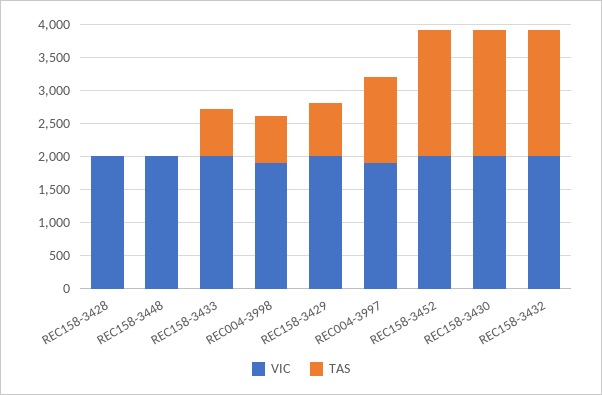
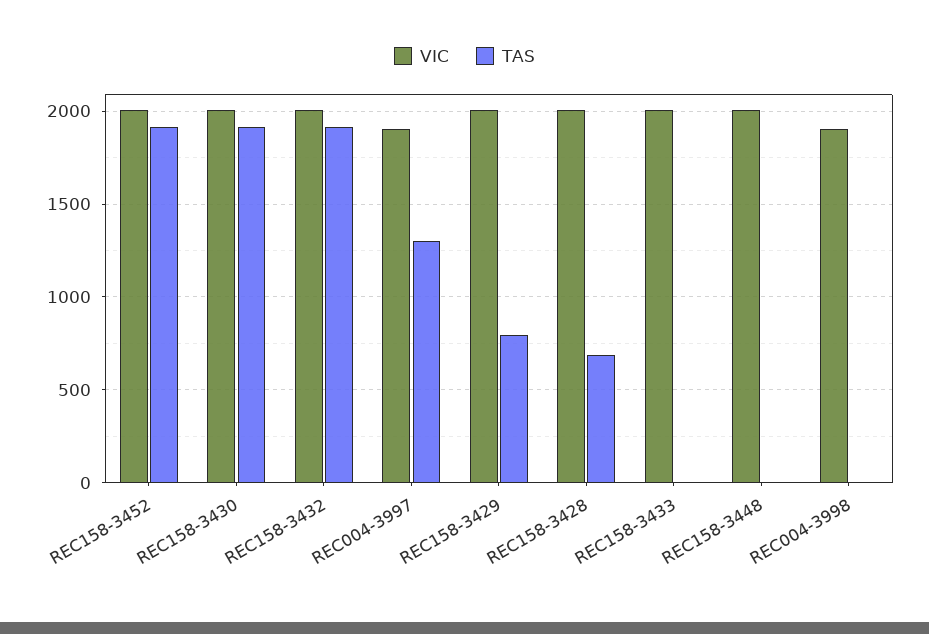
TAS, REC158-3428: 0 -> 700
TAS, REC158-3433: 750 -> 0
TAS, REC004-3998: 750 -> 0

